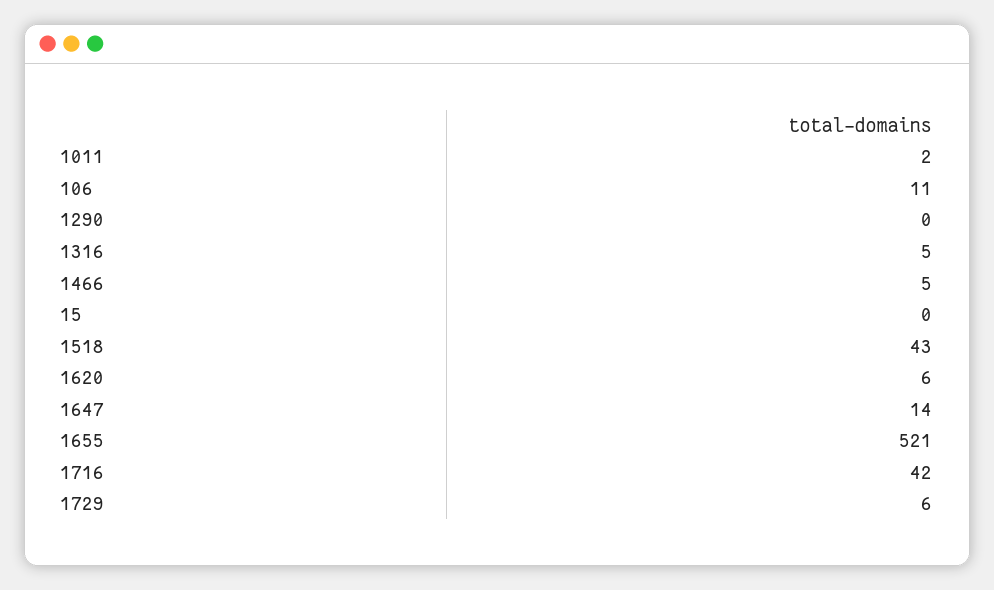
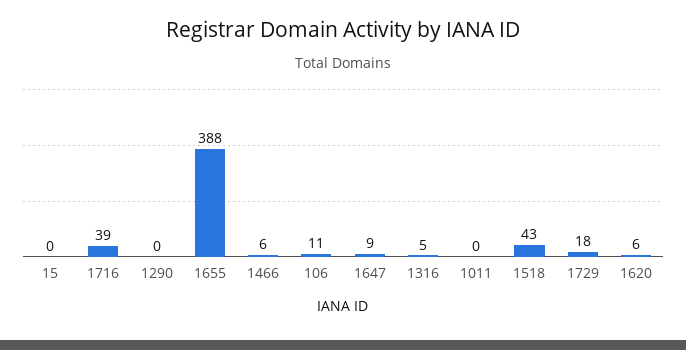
1011: 2 -> 0
1466: 5 -> 6
1647: 14 -> 9
1655: 521 -> 388
1716: 42 -> 39
1729: 6 -> 18

